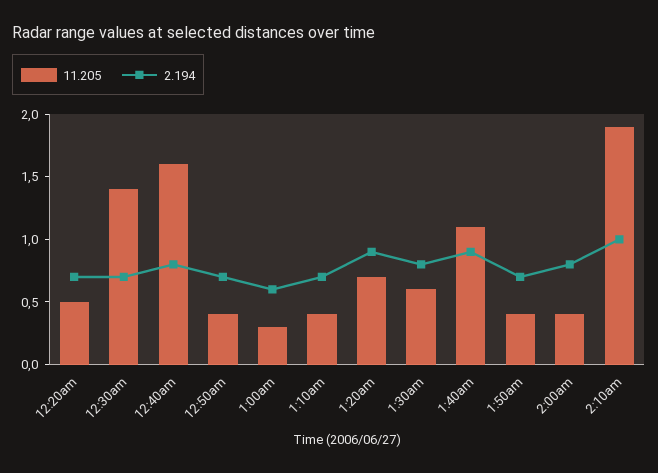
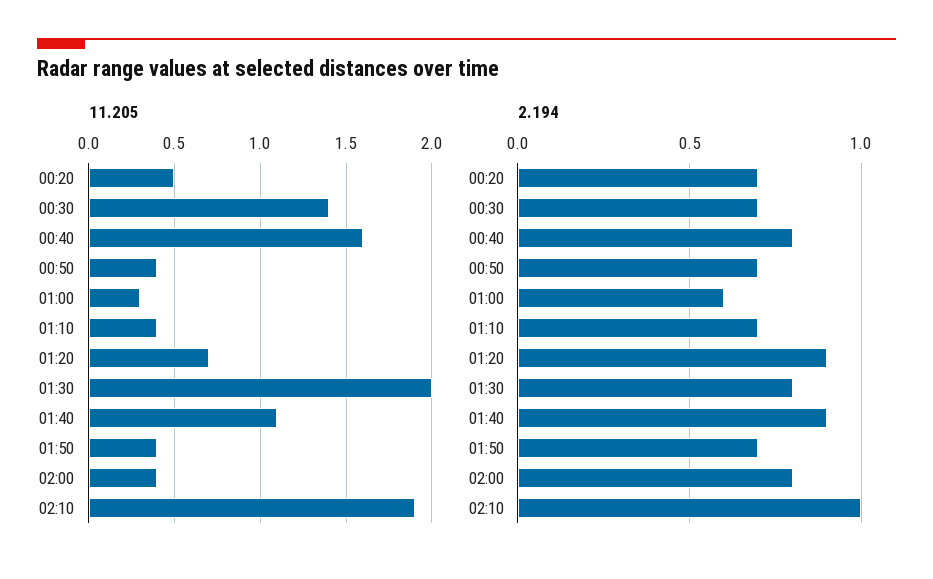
11.205, 1:30am: 0.6 -> 2

